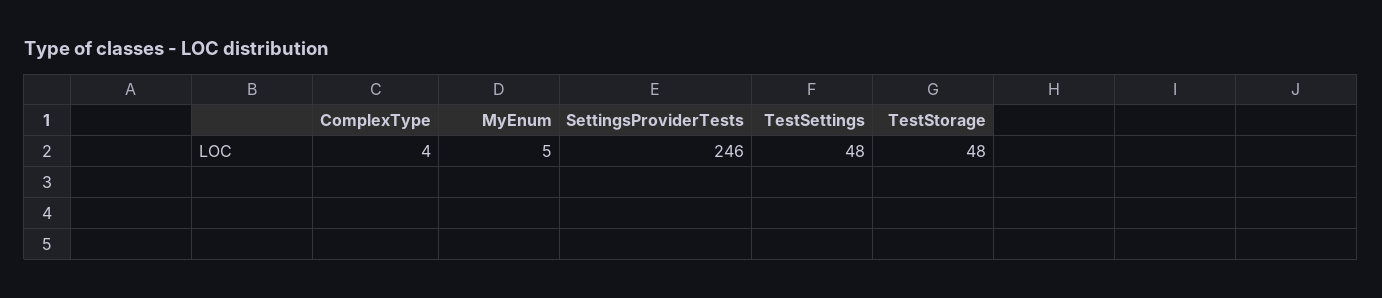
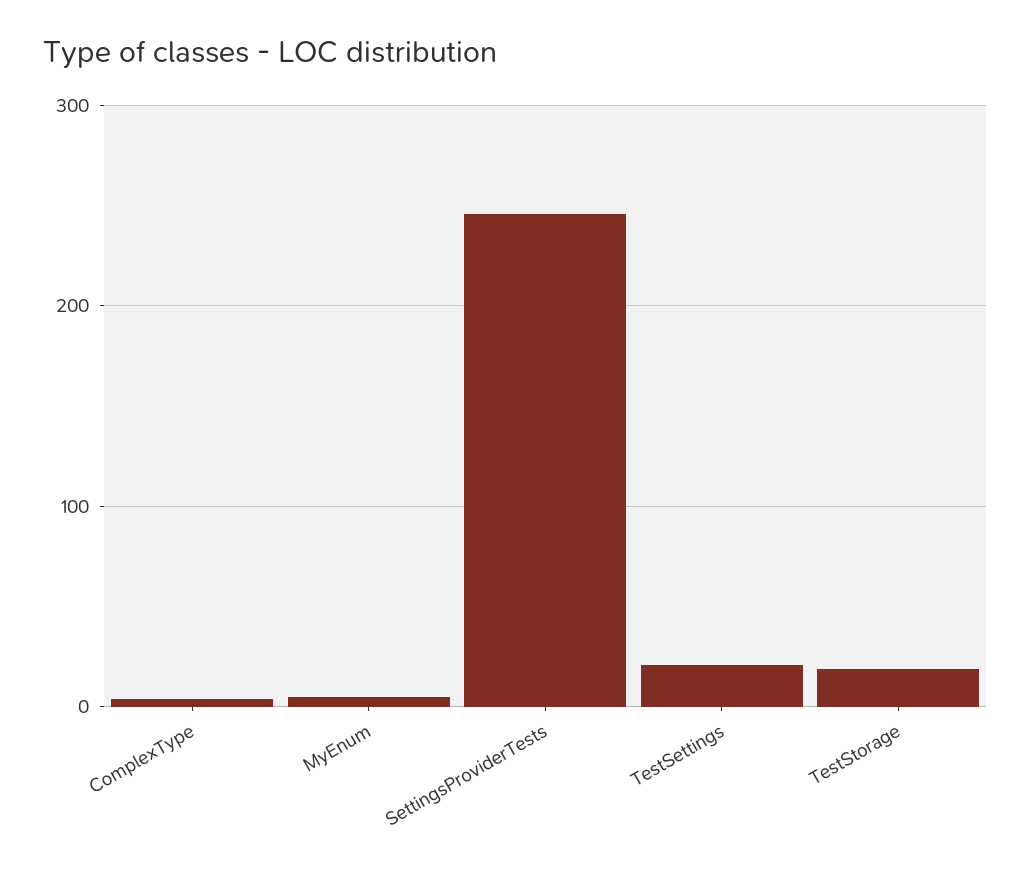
TestSettings: 48 -> 20
TestStorage: 48 -> 20

